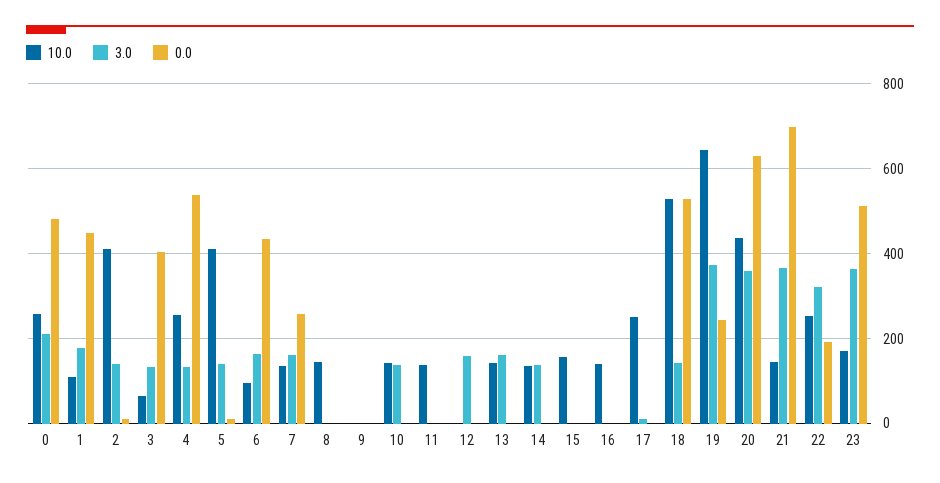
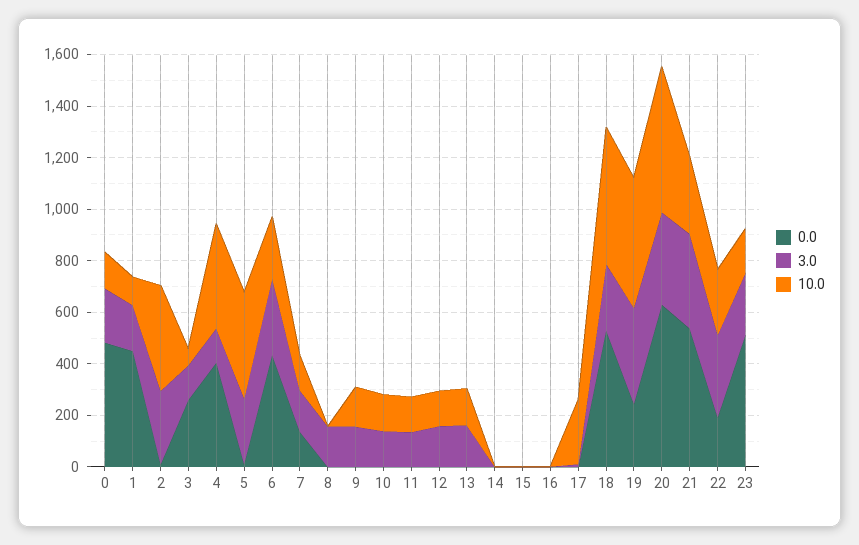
10.0, 0: 260 -> 150
3.0, 2: 140 -> 300
0.0, 3: 400 -> 250
10.0, 4: 260 -> 400
0.0, 4: 540 -> 400
3.0, 5: 140 -> 250
10.0, 6: 100 -> 250
3.0, 6: 160 -> 300
0.0, 7: 260 -> 150
10.0, 8: 140 -> 0
3.0, 8: 0 -> 150
10.0, 9: 0 -> 150
3.0, 9: 0 -> 150
3.0, 11: 0 -> 150
10.0, 12: 0 -> 150
10.0, 14: 140 -> 0
3.0, 14: 140 -> 0
10.0, 15: 160 -> 0
10.0, 16: 140 -> 0
3.0, 18: 140 -> 250
10.0, 19: 640 -> 500
10.0, 20: 440 -> 550
10.0, 21: 140 -> 300
0.0, 21: 700 -> 550
3.0, 23: 360 -> 250

